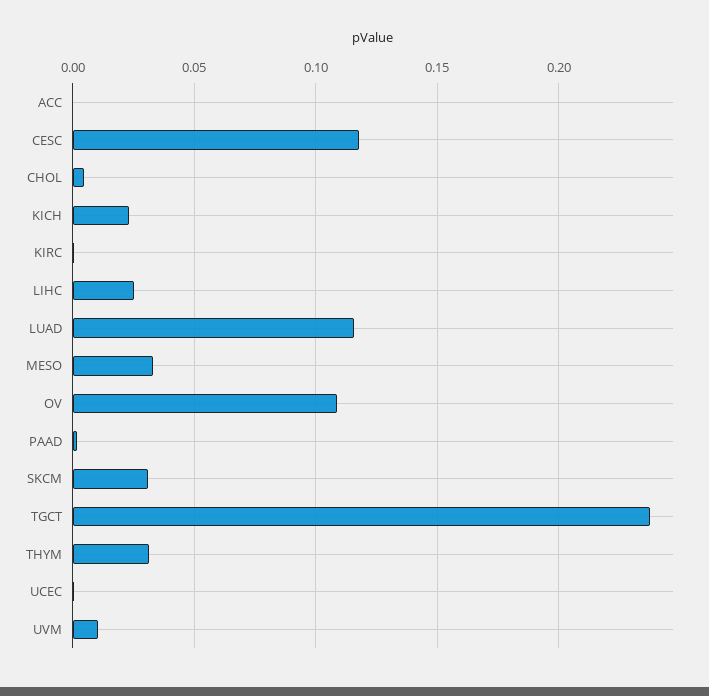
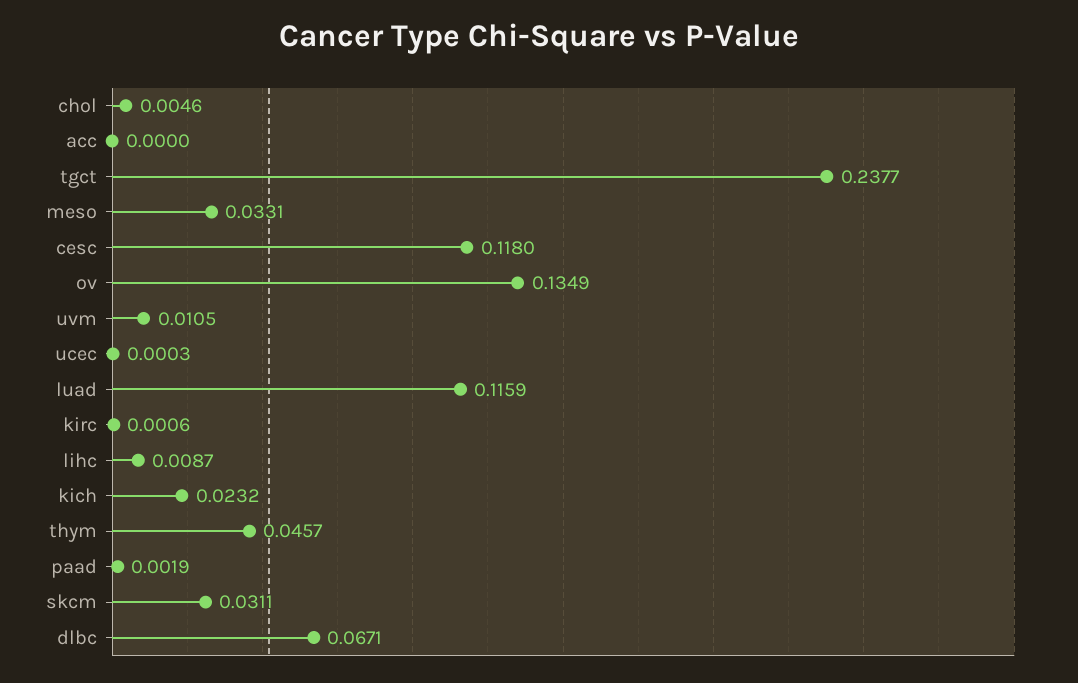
LIHC: 0.025 -> 0.0087
OV: 0.11 -> 0.1349
THYM: 0.03 -> 0.0457
dlbc: none -> 0.0671

